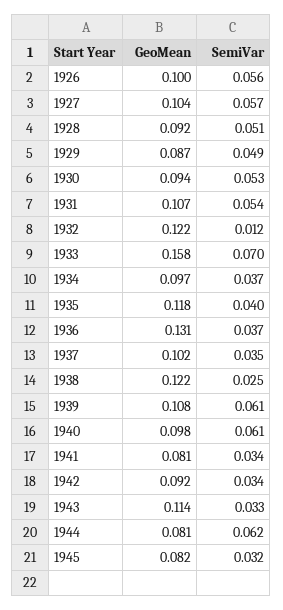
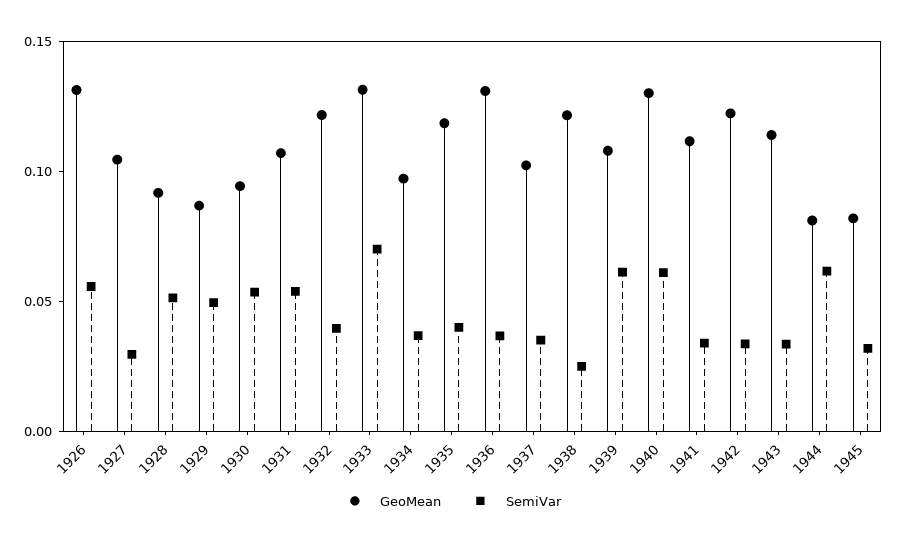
GeoMean, 1926: 0.1 -> 0.13
SemiVar, 1927: 0.057 -> 0.03
SemiVar, 1932: 0.012 -> 0.04
GeoMean, 1933: 0.158 -> 0.13
GeoMean, 1940: 0.098 -> 0.13
GeoMean, 1941: 0.081 -> 0.11
GeoMean, 1942: 0.092 -> 0.12

